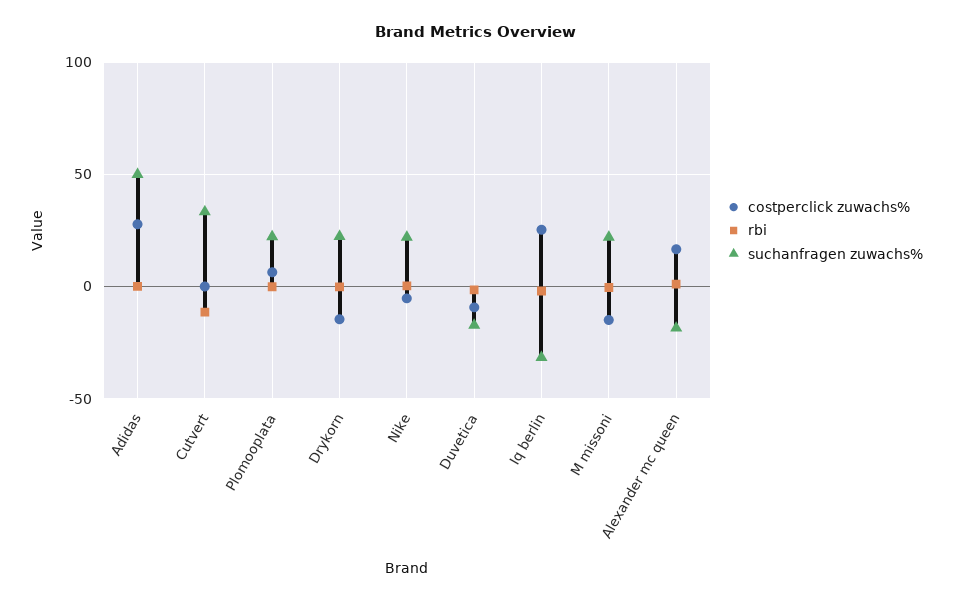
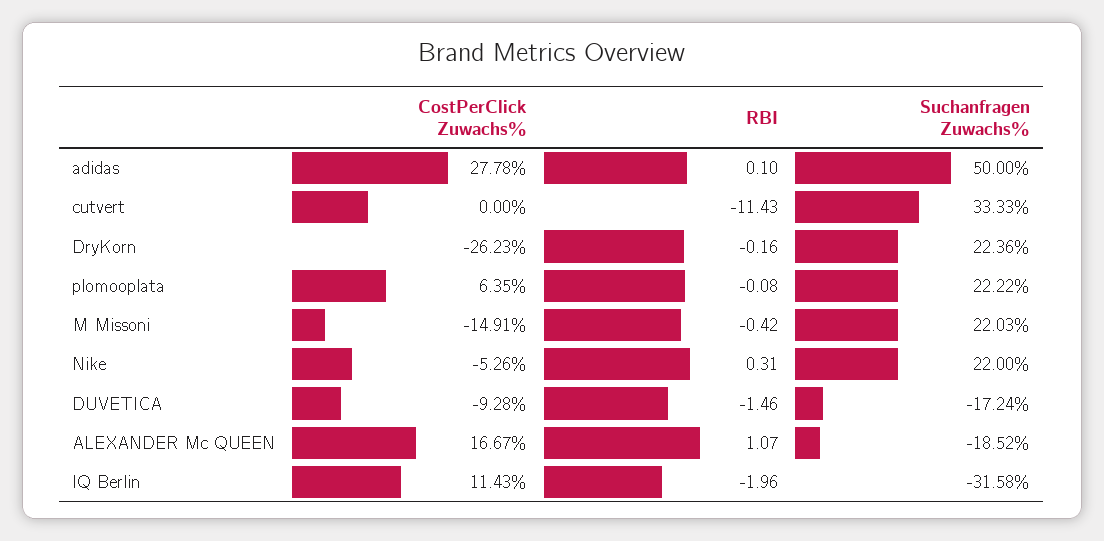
costperclick zuwachs%, Drykorn: -15 -> -26.23
costperclick zuwachs%, Iq berlin: 25 -> 11.43

